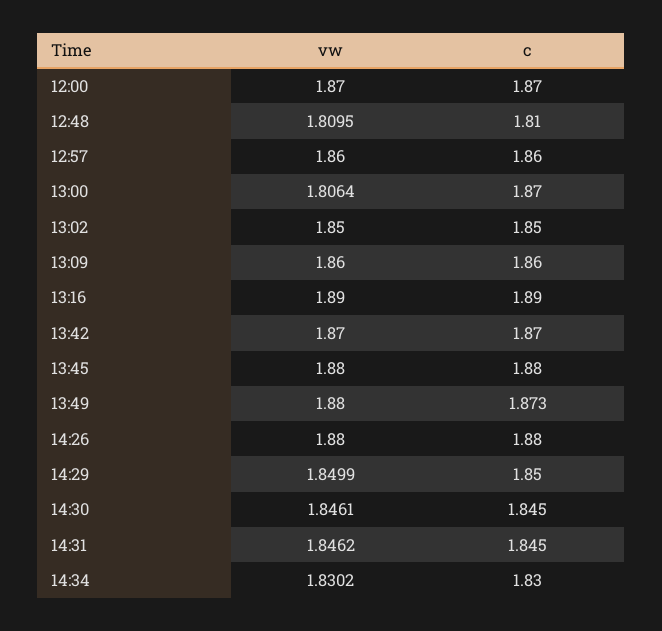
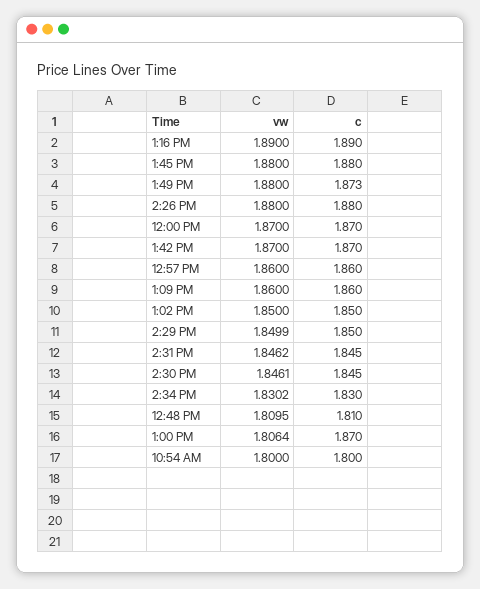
vw, 10:54 AM: none -> 1.8
c, 10:54 AM: none -> 1.8

